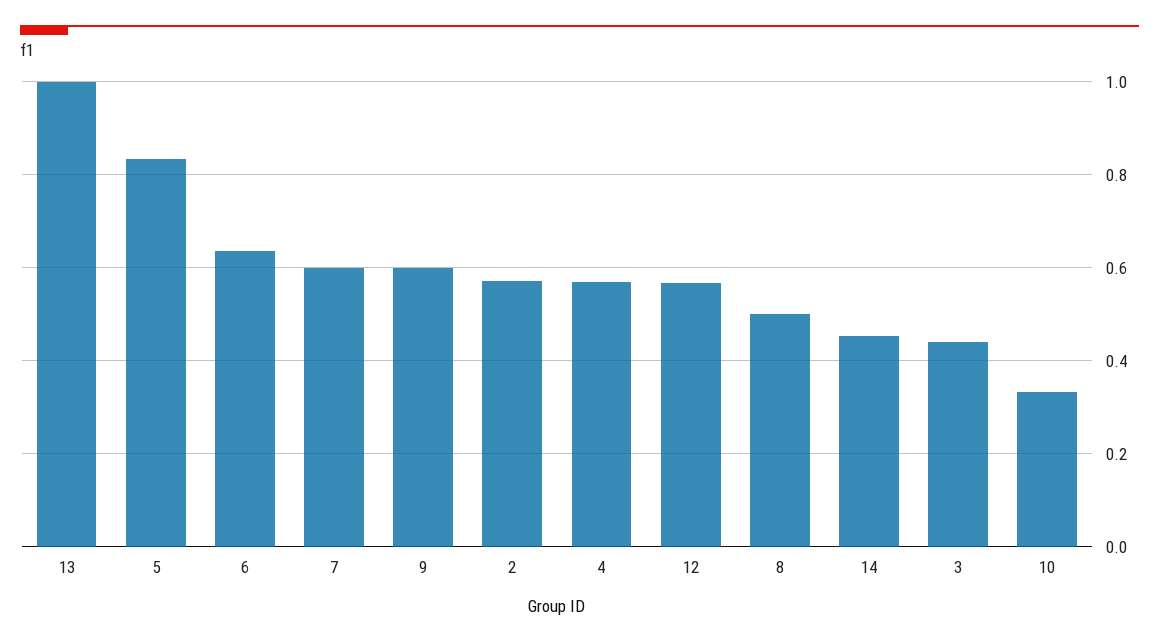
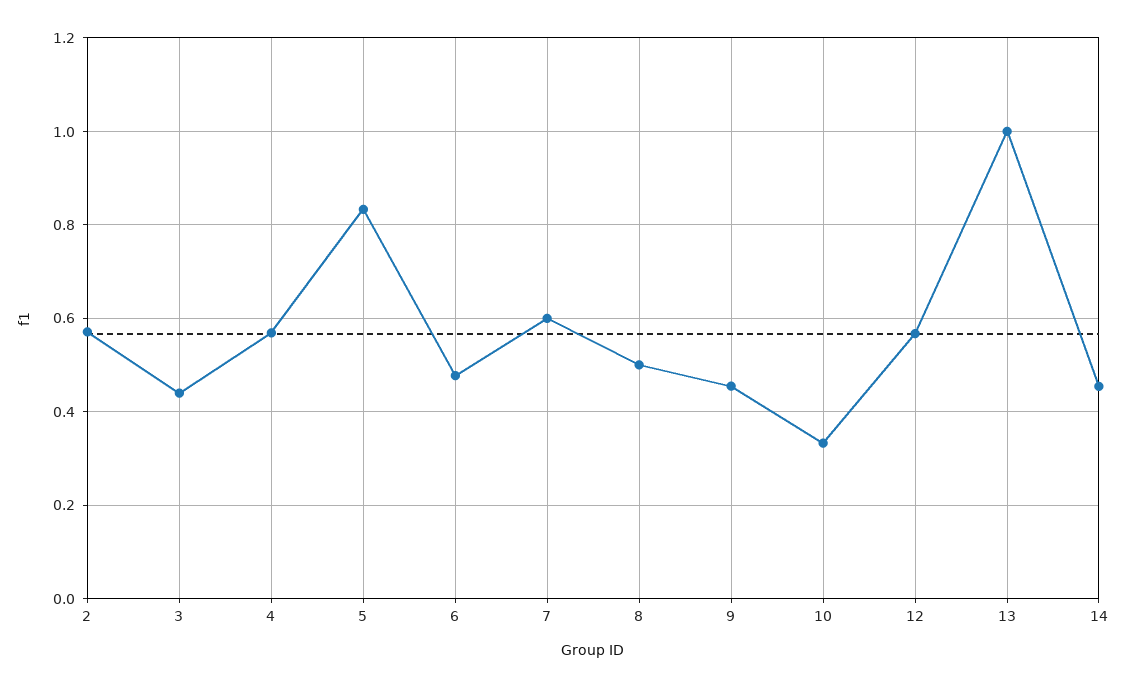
6: 0.64 -> 0.48
9: 0.6 -> 0.46

